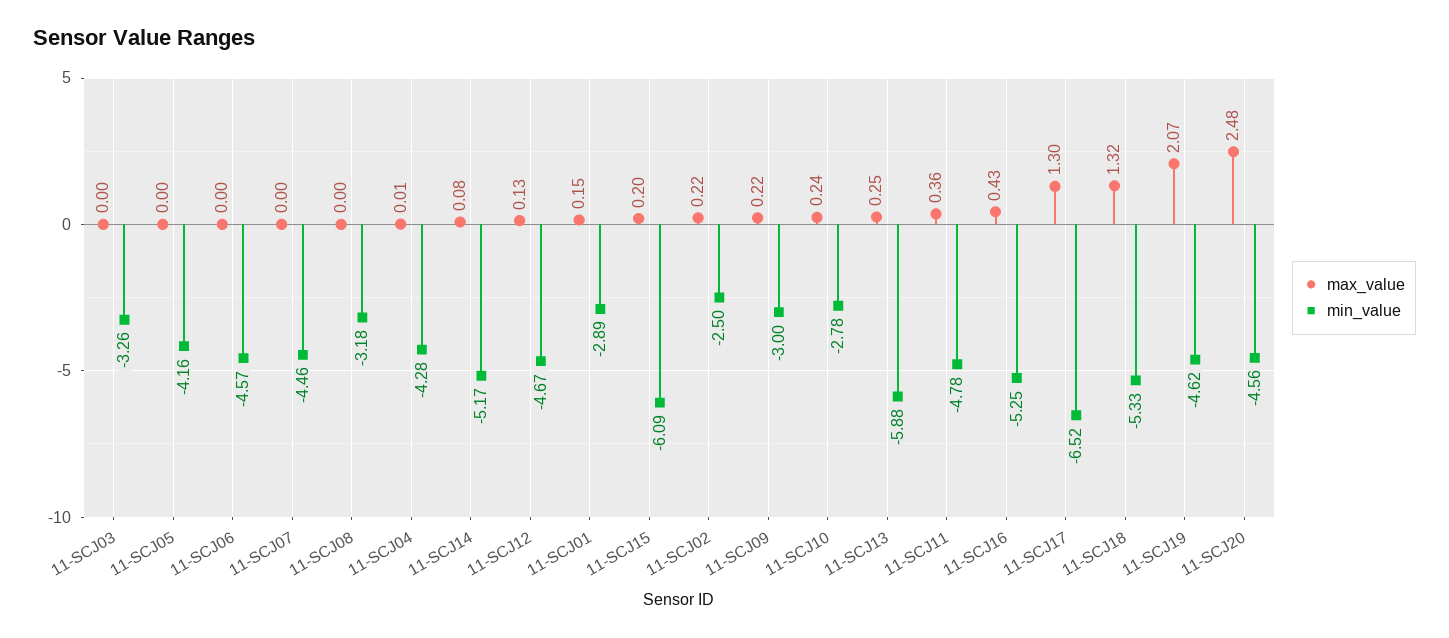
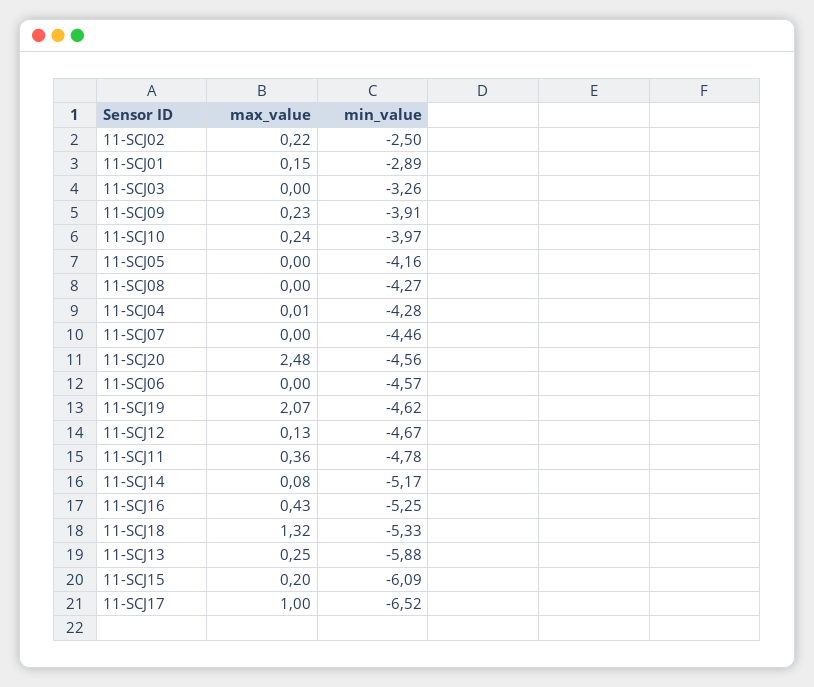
min_value, 11-SCJ08: -3.18 -> -4.27
max_value, 11-SCJ09: 0.22 -> 0.23
min_value, 11-SCJ09: -3 -> -3.91
min_value, 11-SCJ10: -2.78 -> -3.97
max_value, 11-SCJ17: 1.3 -> 1

